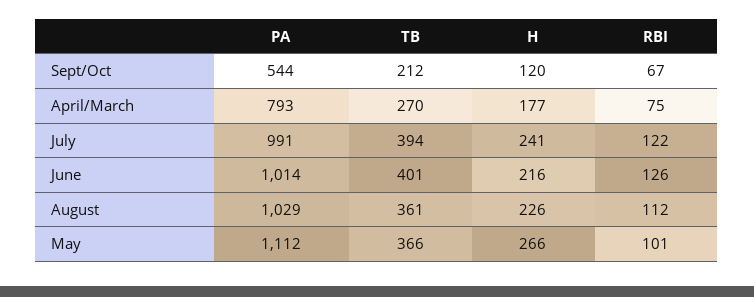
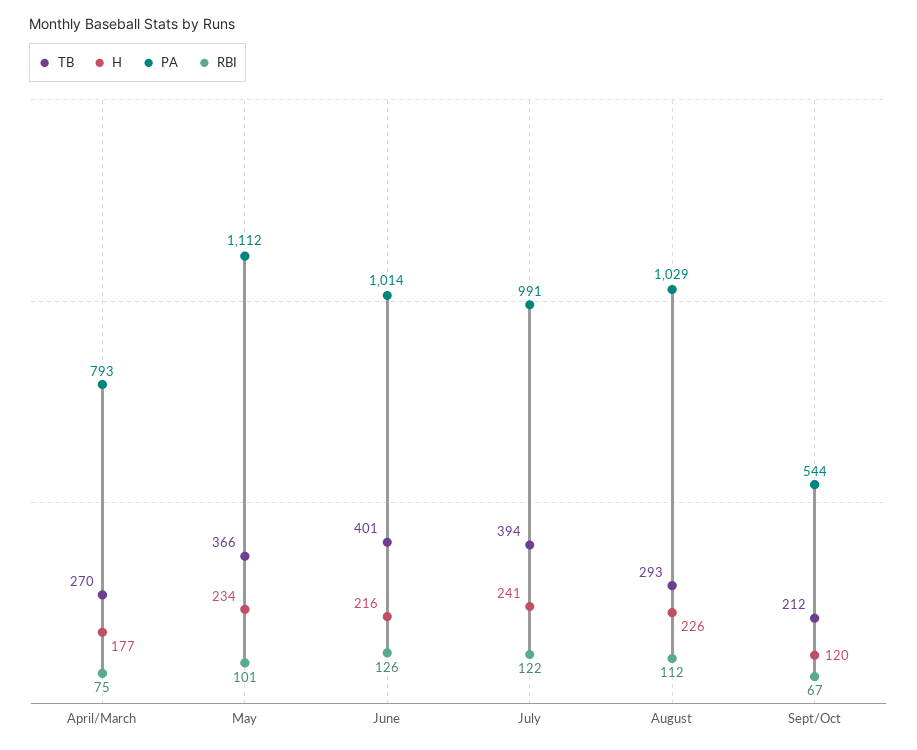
TB, August: 361 -> 293
H, May: 266 -> 234

